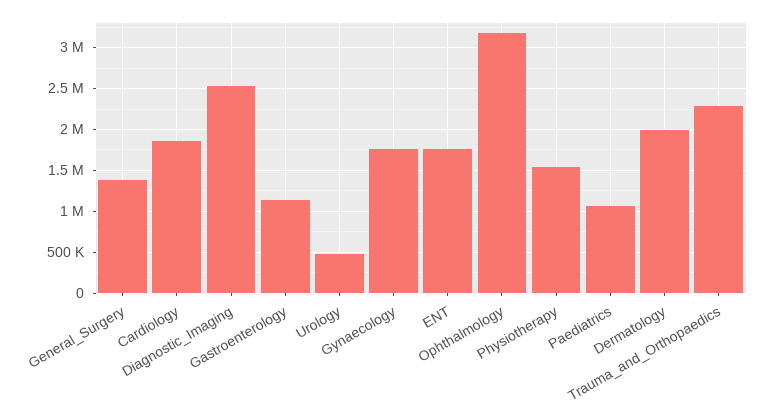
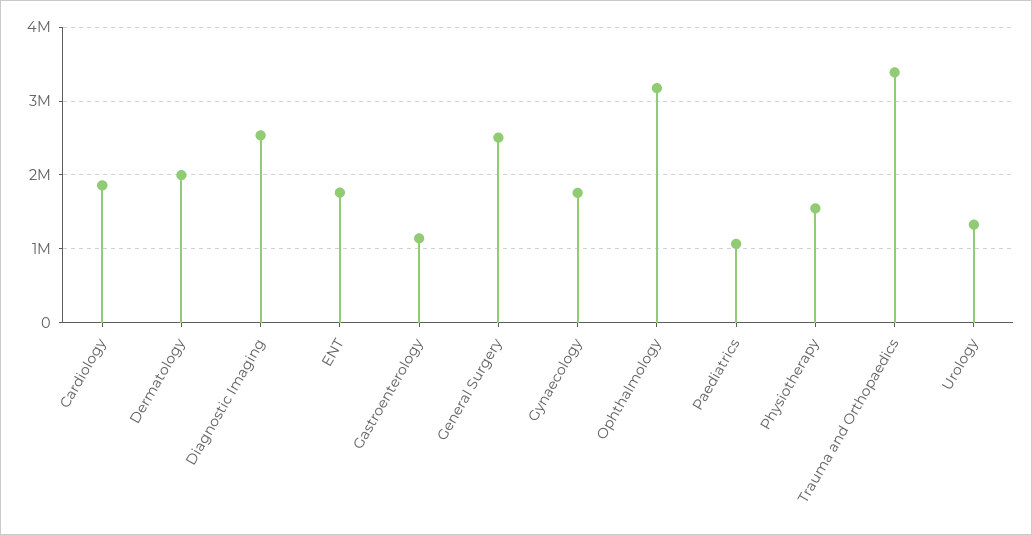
General_Surgery: 1400000 -> 2500000
Urology: 500000 -> 1300000
Trauma_and_Orthopaedics: 2300000 -> 3400000

